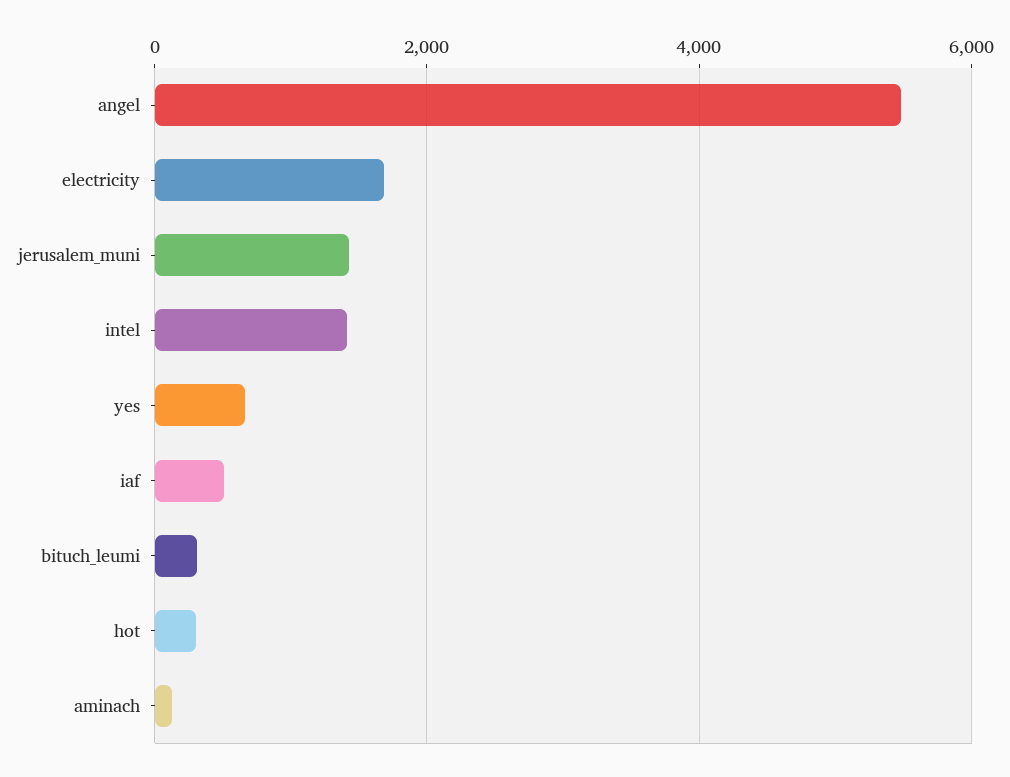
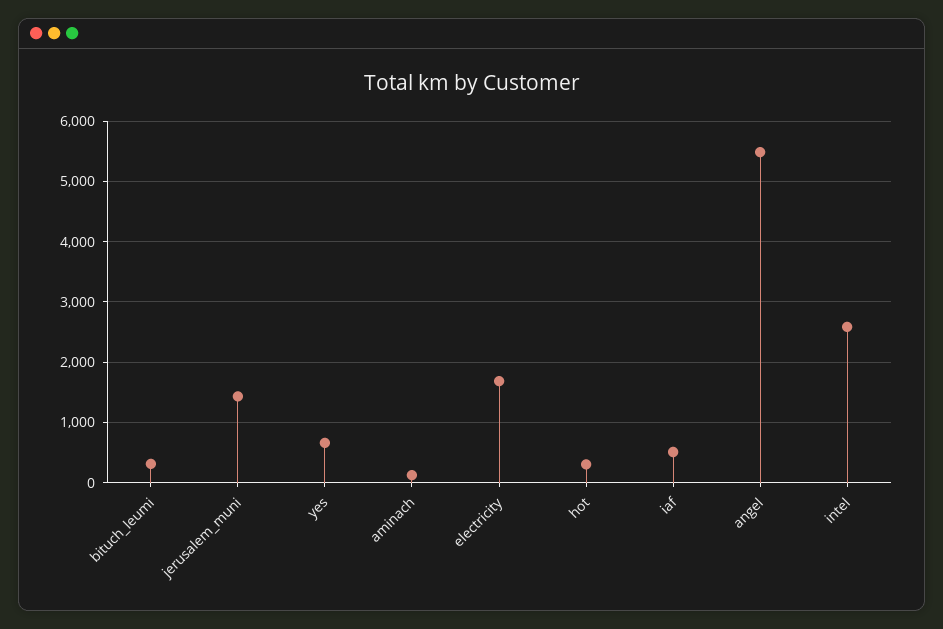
intel: 1400 -> 2600

